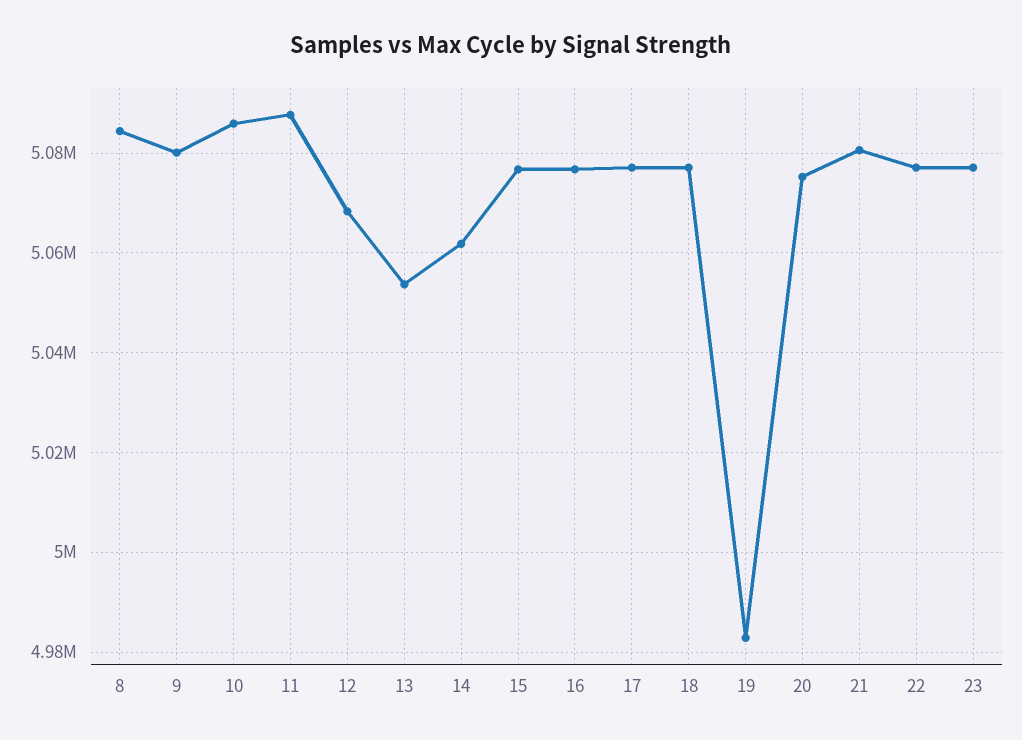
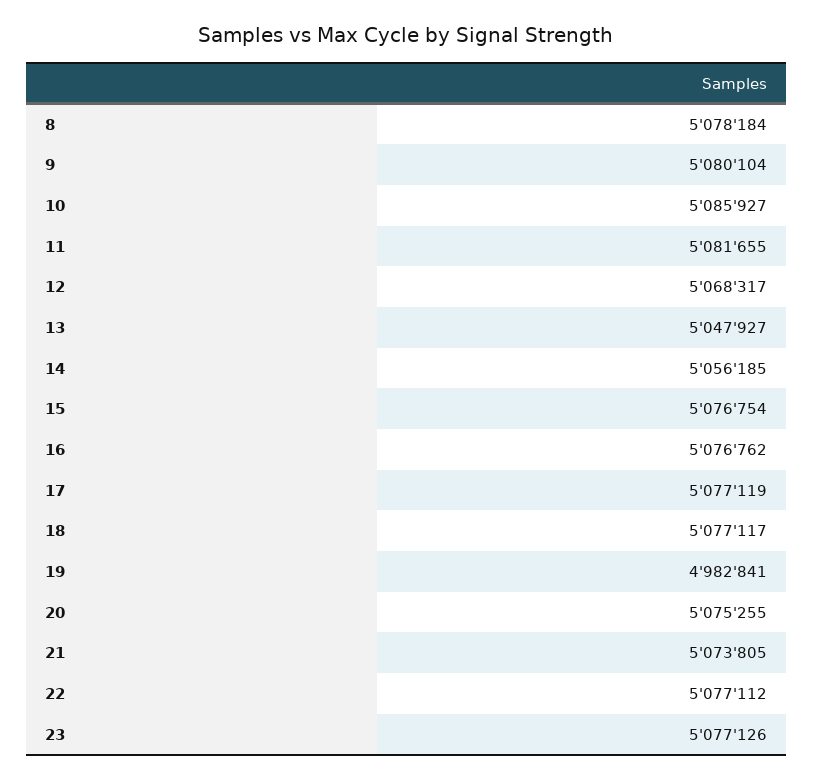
8: 5084000 -> 5078184
11: 5088000 -> 5081655
13: 5054000 -> 5047927
14: 5062000 -> 5056185
21: 5080000 -> 5073805

